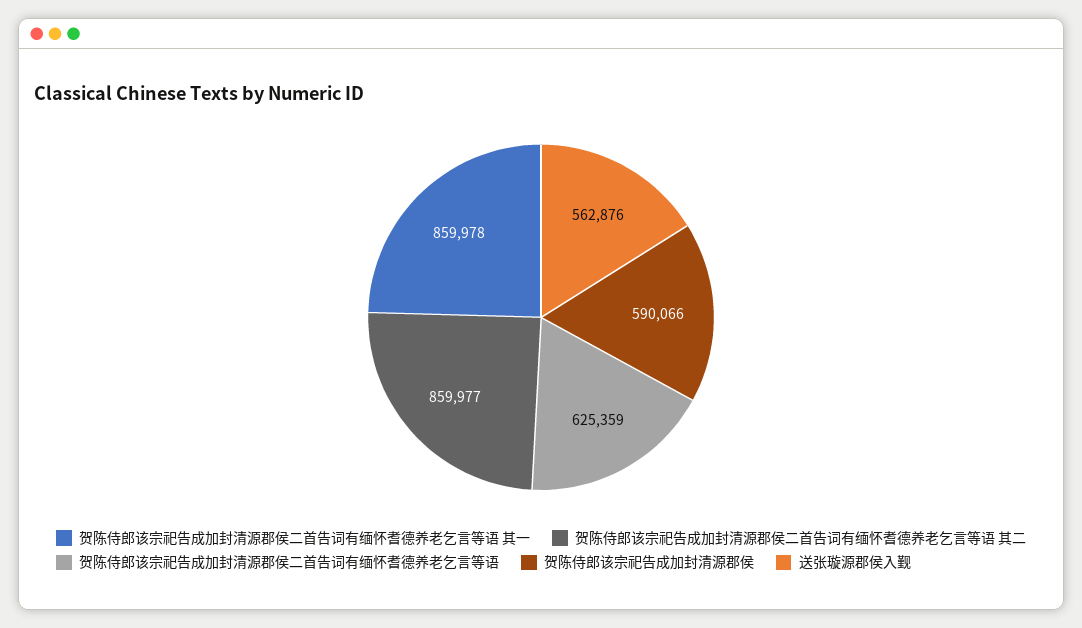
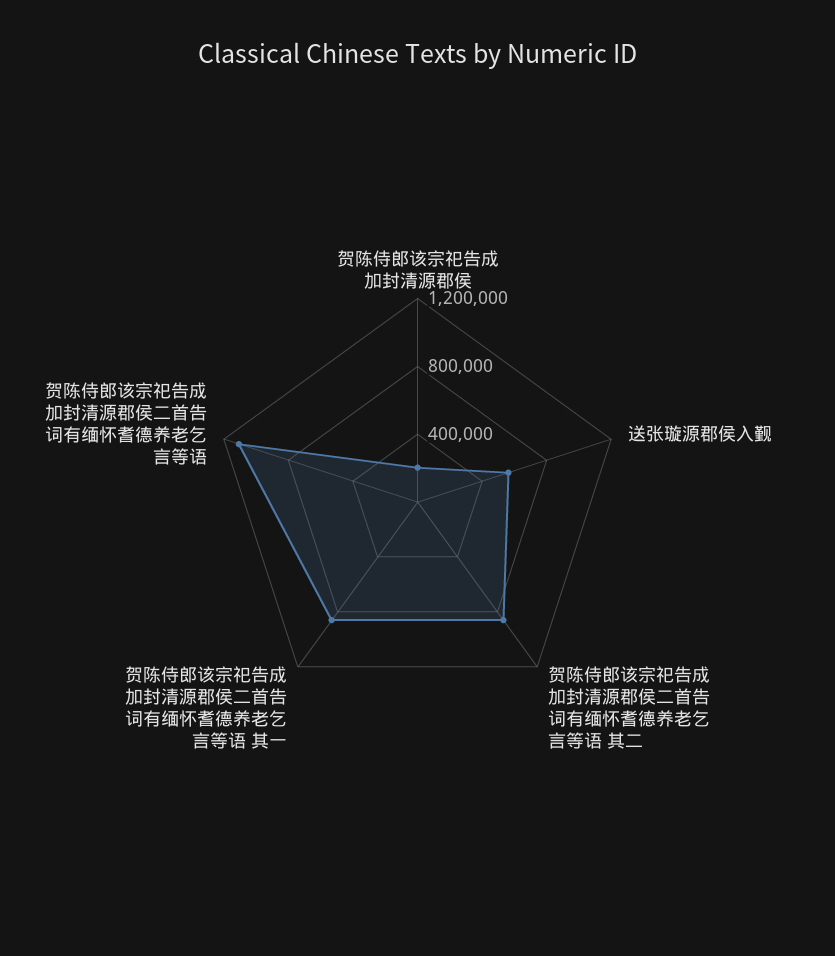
贺陈侍郎该宗祀告成加封清源郡侯二首告词有缅怀耆德养老乞言等语: 625359 -> 1100000
贺陈侍郎该宗祀告成加封清源郡侯: 590066 -> 200000

